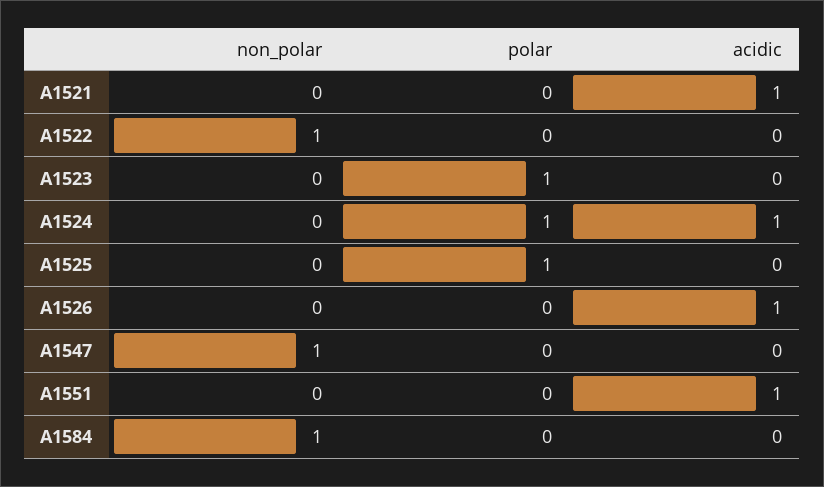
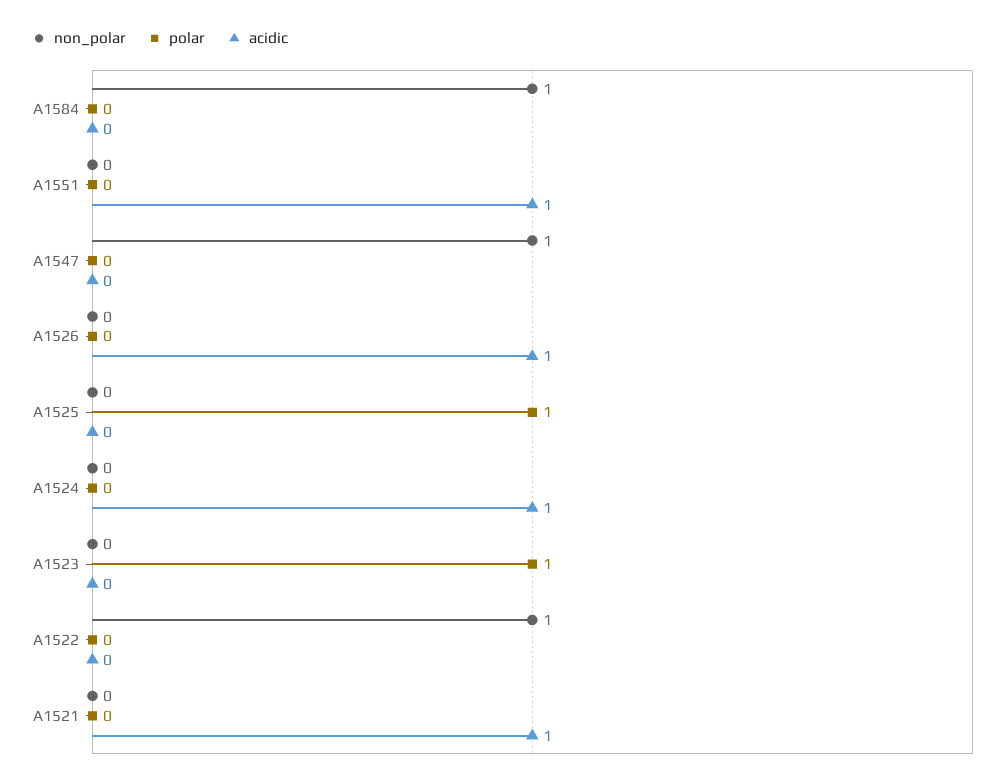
polar, A1524: 1 -> 0

